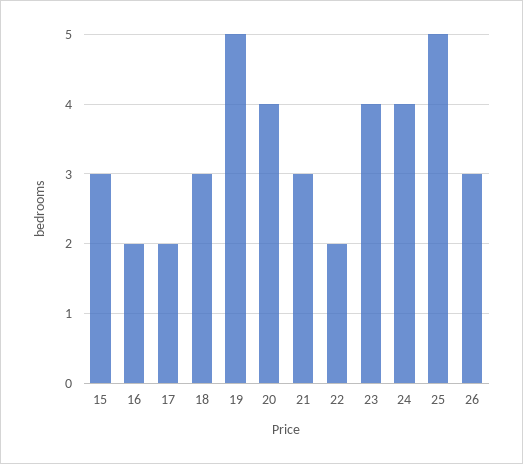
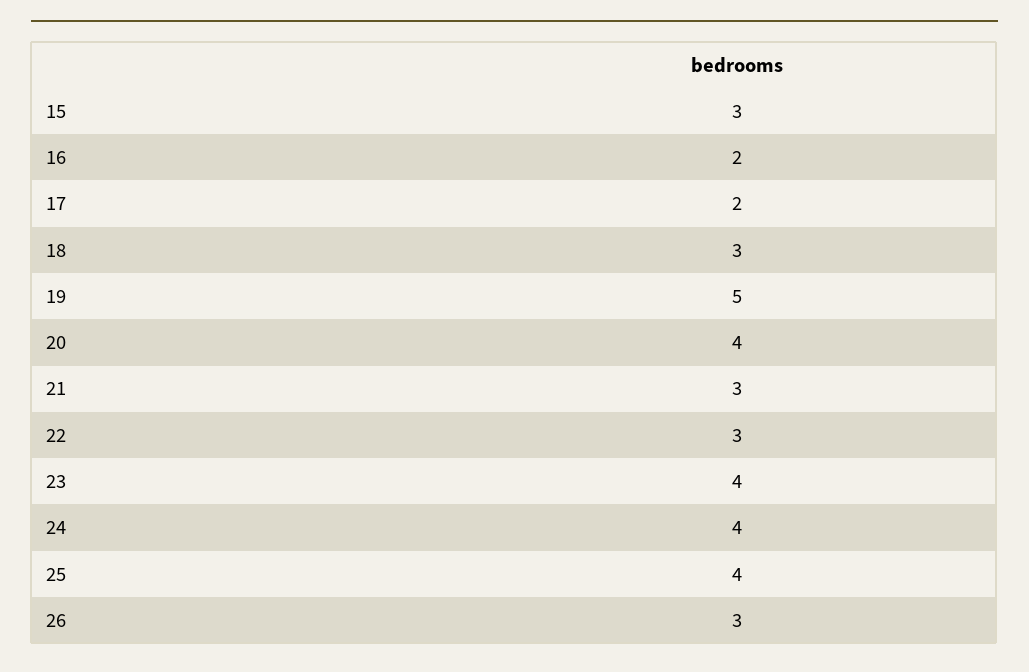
22: 2 -> 3
25: 5 -> 4

